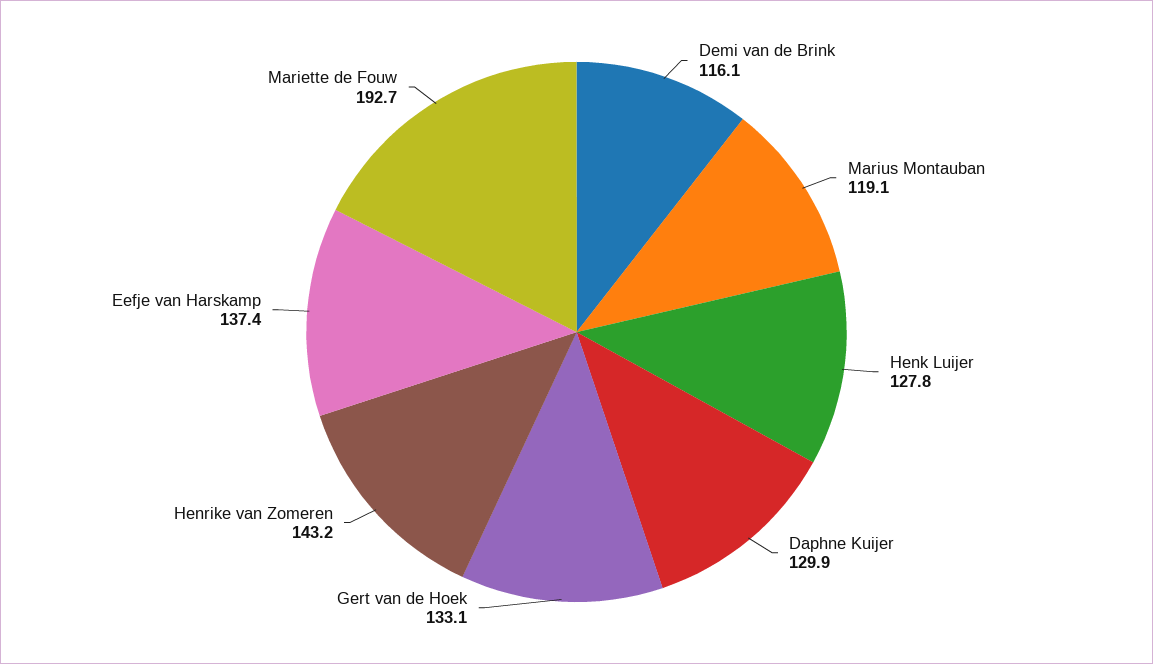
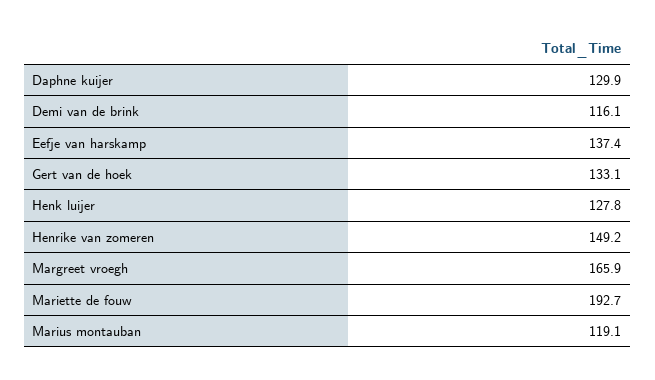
Henrike van Zomeren: 143.2 -> 149.2
Margreet vroegh: none -> 165.9

